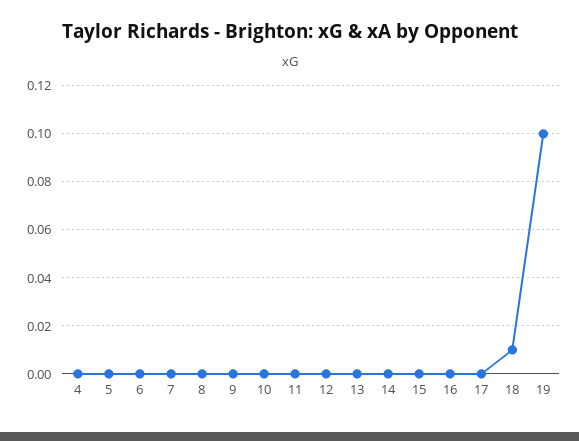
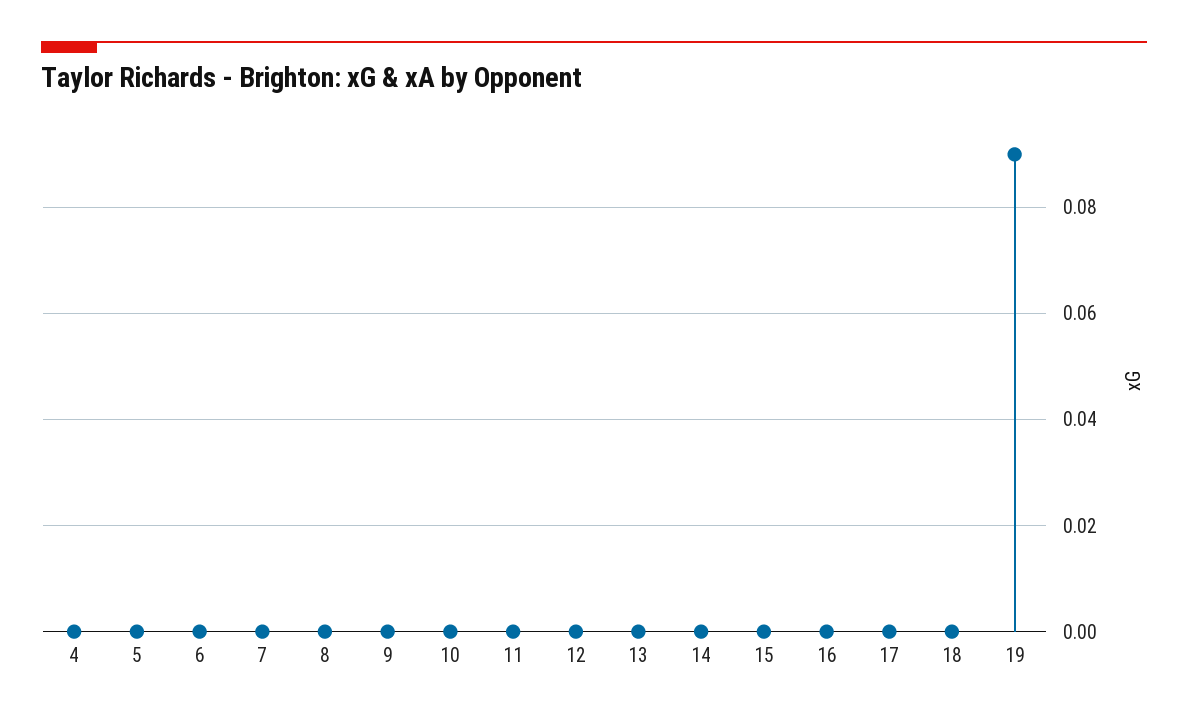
18: 0.01 -> 0
19: 0.1 -> 0.09

